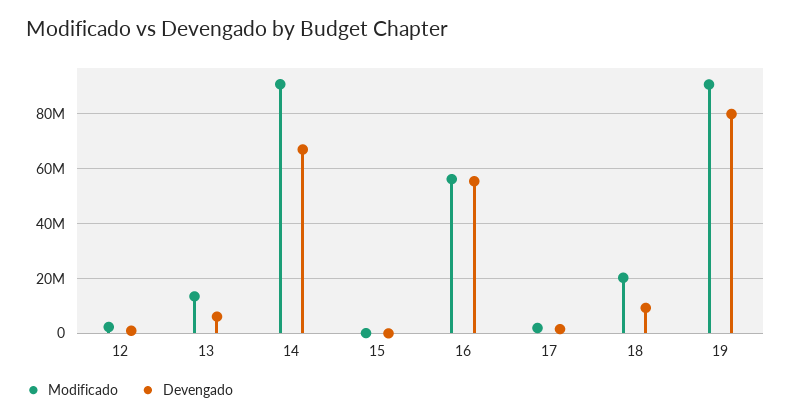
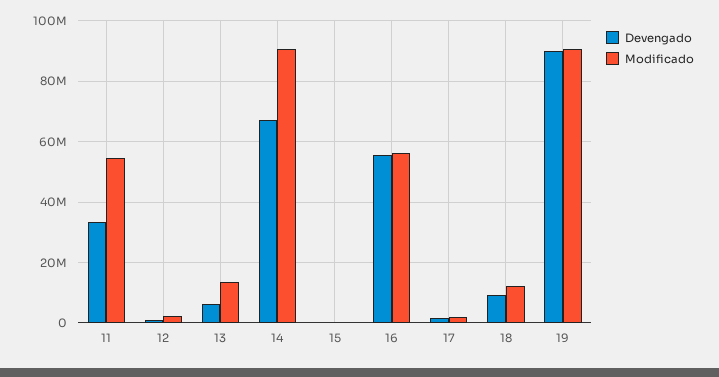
Modificado, 18: 20000000 -> 12000000
Devengado, 19: 80000000 -> 90000000
Devengado, 11: none -> 34000000
Modificado, 11: none -> 54000000

